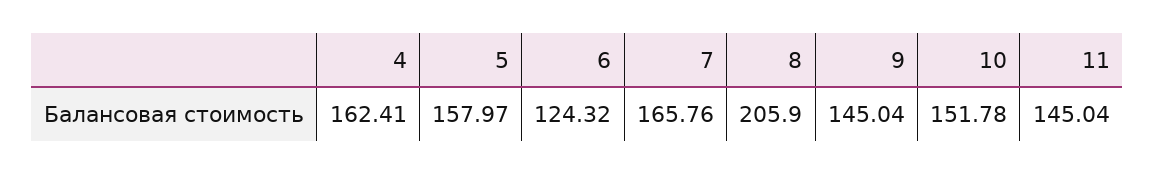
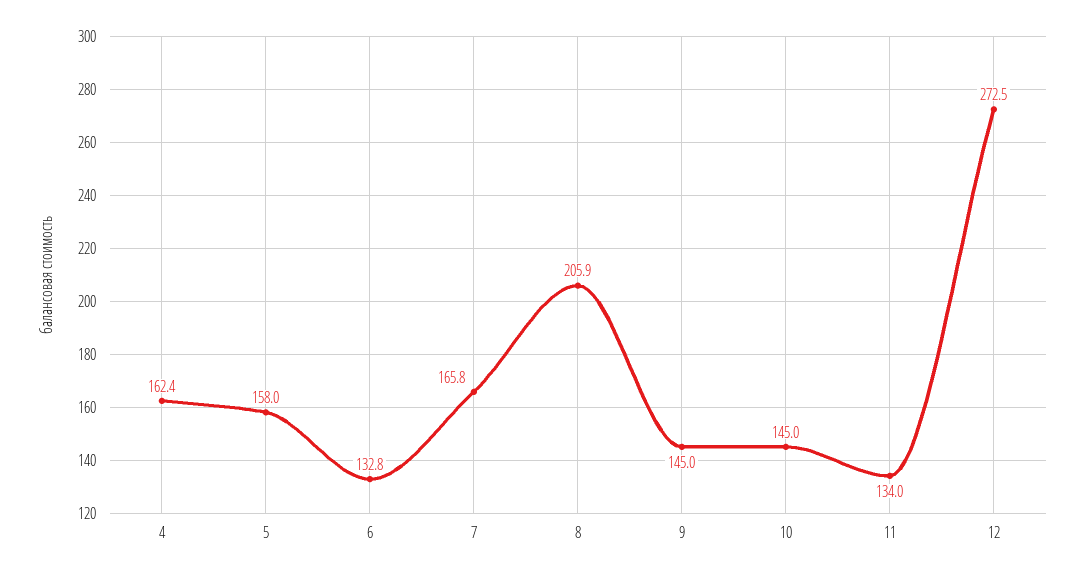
6: 124.32 -> 132.8
10: 151.78 -> 145
11: 145.04 -> 134
12: none -> 272.5

